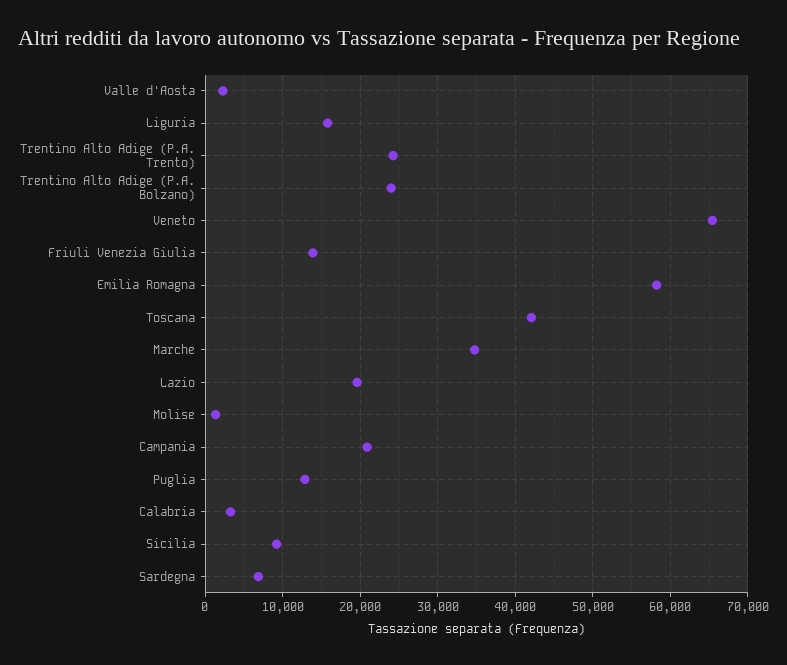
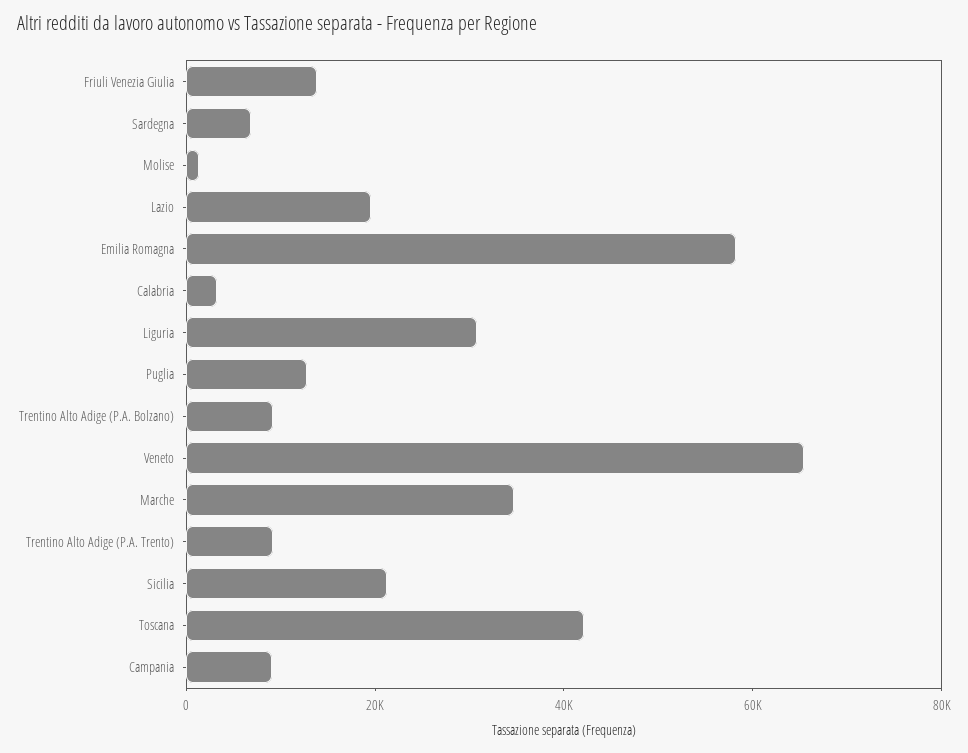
Valle d'Aosta: 2000 -> none
Liguria: 16000 -> 30000
Trentino Alto Adige (P.A. Trento): 24000 -> 10000
Trentino Alto Adige (P.A. Bolzano): 24000 -> 10000
Campania: 21000 -> 10000
Sicilia: 9000 -> 20000

